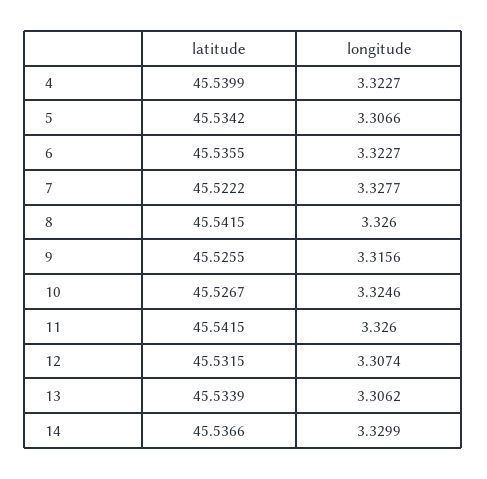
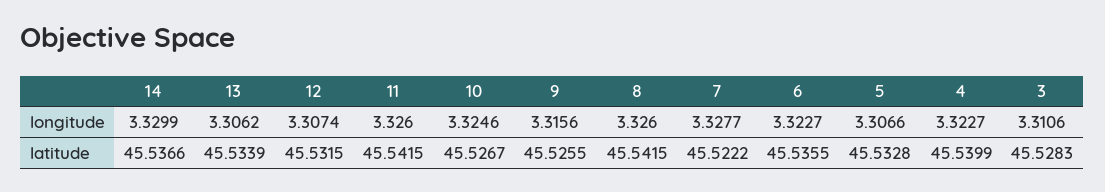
latitude, 5: 45.5342 -> 45.5328
longitude, 3: none -> 3.3106
latitude, 3: none -> 45.5283

